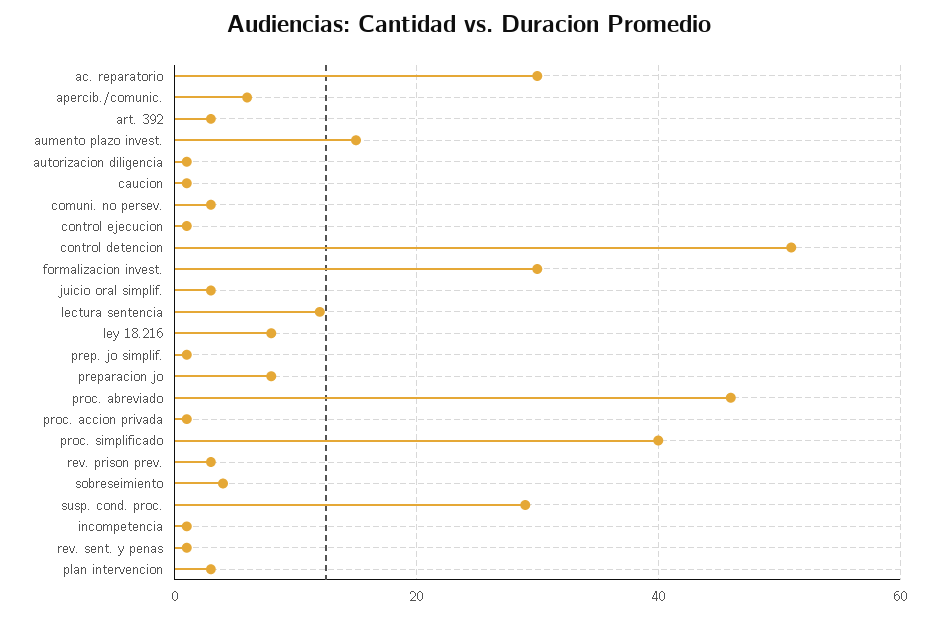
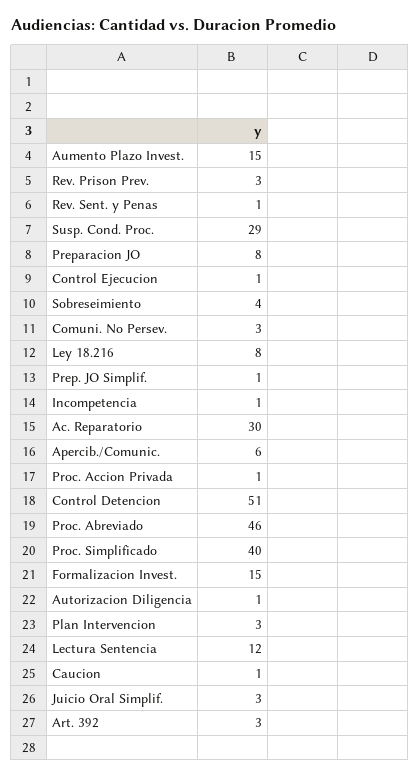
formalizacion invest.: 30 -> 15

